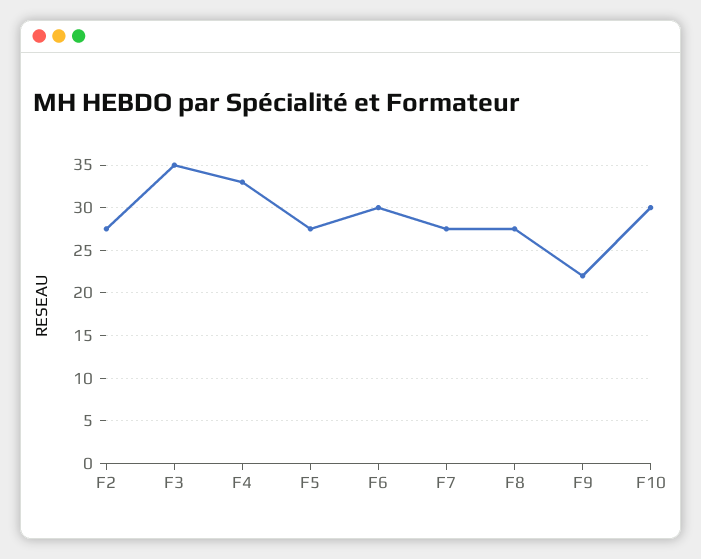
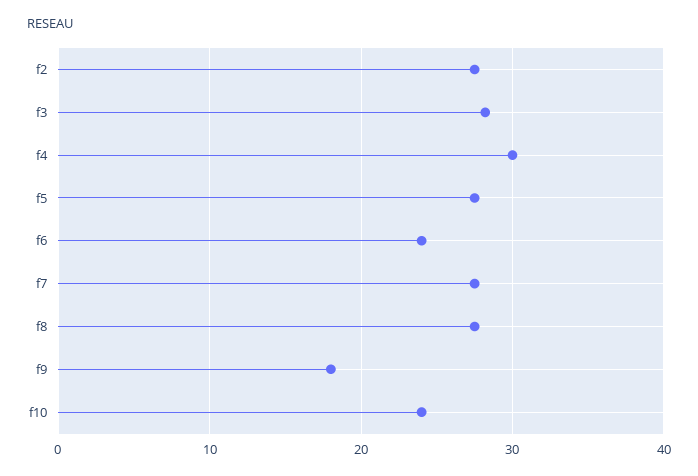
F3: 35 -> 28
F4: 33 -> 30
F6: 30 -> 24
F9: 22 -> 18
F10: 30 -> 24

